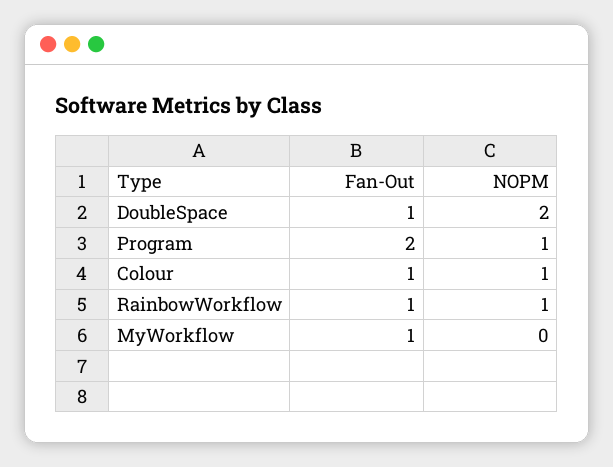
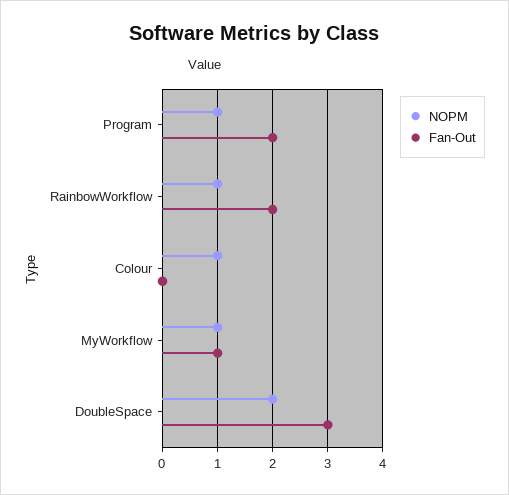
Fan-Out, DoubleSpace: 1 -> 3
Fan-Out, Colour: 1 -> 0
Fan-Out, RainbowWorkflow: 1 -> 2
NOPM, MyWorkflow: 0 -> 1

